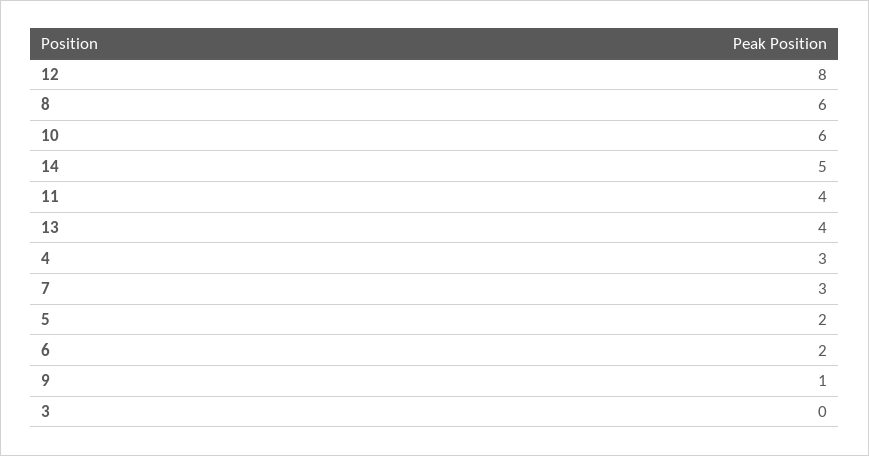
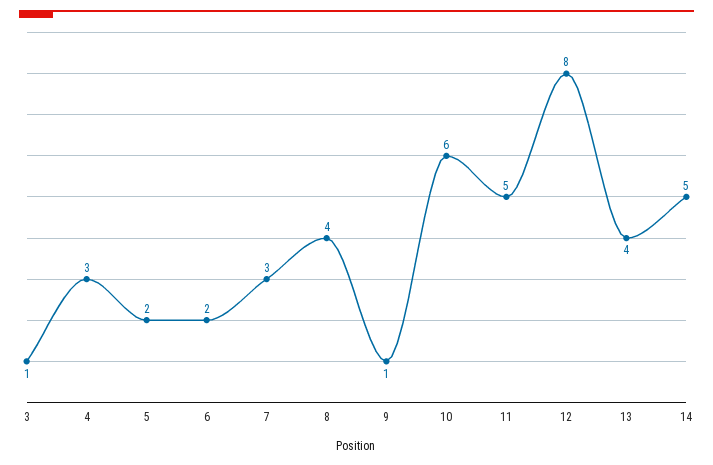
8: 6 -> 4
11: 4 -> 5
3: 0 -> 1

